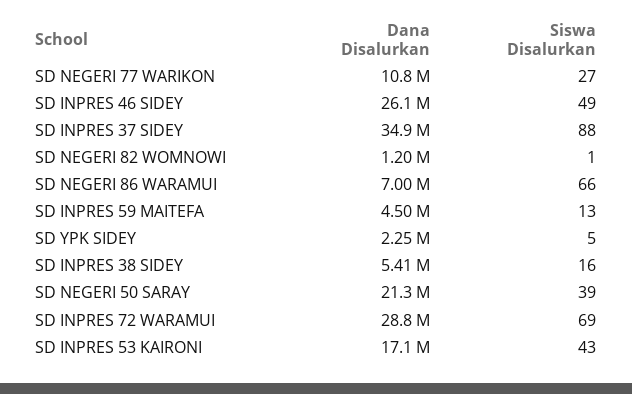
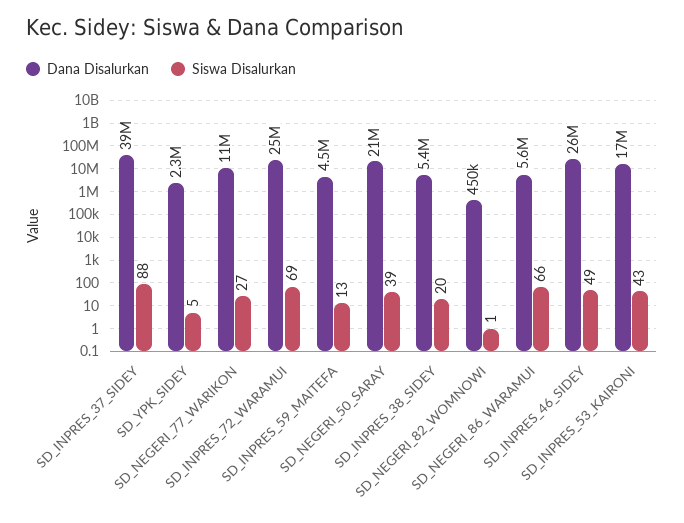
Dana Disalurkan, SD INPRES 37 SIDEY: 34900000 -> 39000000
Dana Disalurkan, SD NEGERI 82 WOMNOWI: 1200000 -> 450000
Dana Disalurkan, SD NEGERI 86 WARAMUI: 7000000 -> 5600000
Siswa Disalurkan, SD INPRES 38 SIDEY: 16 -> 20
Dana Disalurkan, SD INPRES 72 WARAMUI: 28800000 -> 25000000

